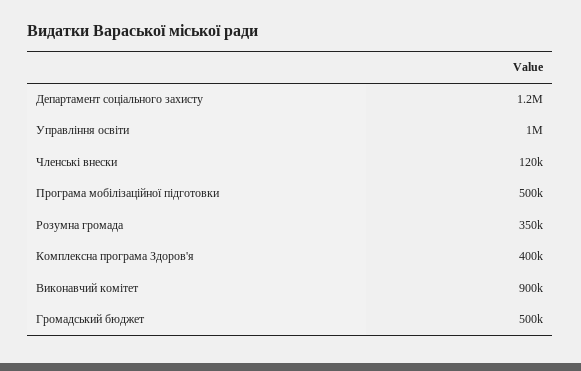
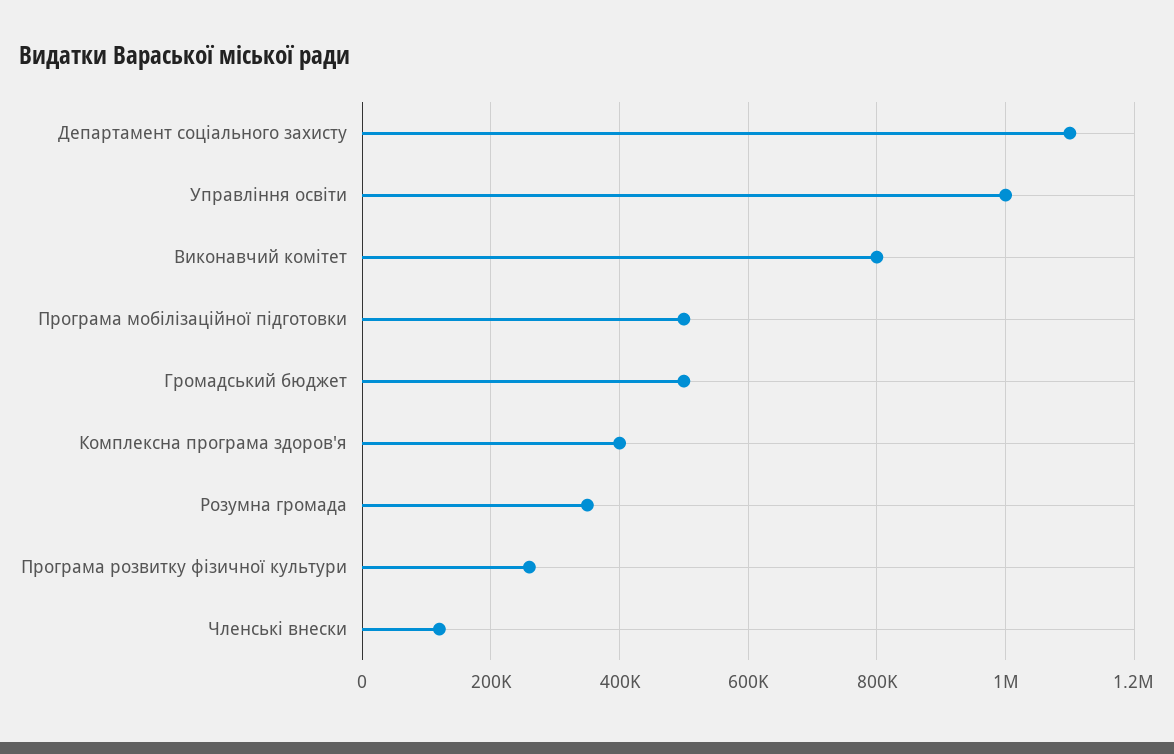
Департамент соціального захисту: 1200000 -> 1100000
Виконавчий комітет: 900000 -> 800000
Програма розвитку фізичної культури: none -> 260000

